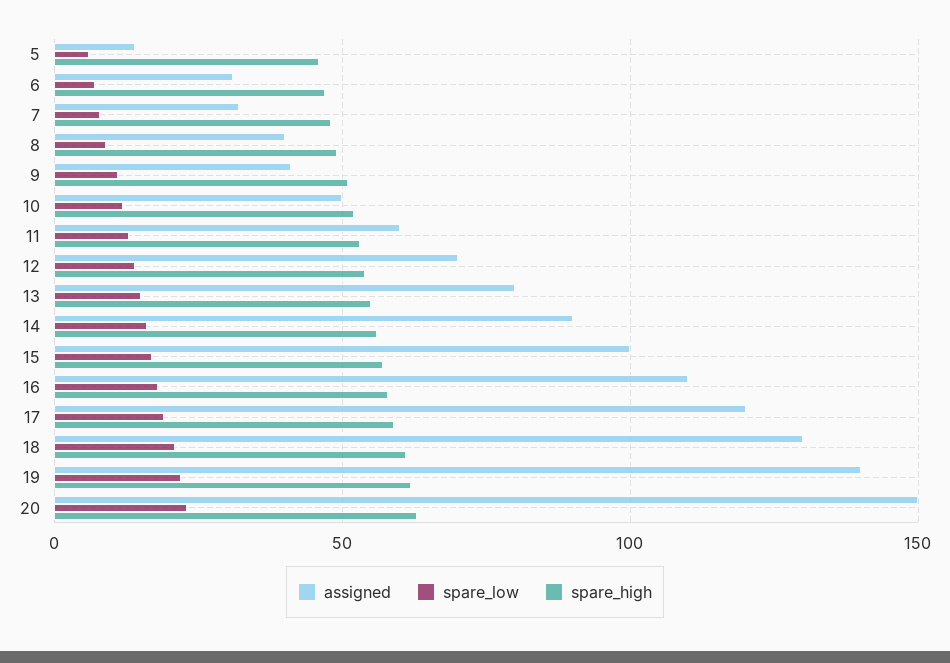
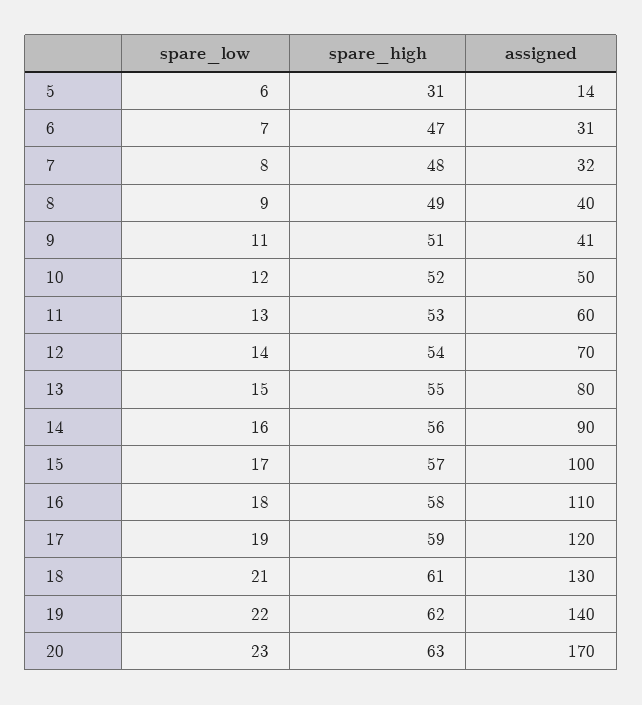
spare_high, 5: 45 -> 31
assigned, 20: 150 -> 170

